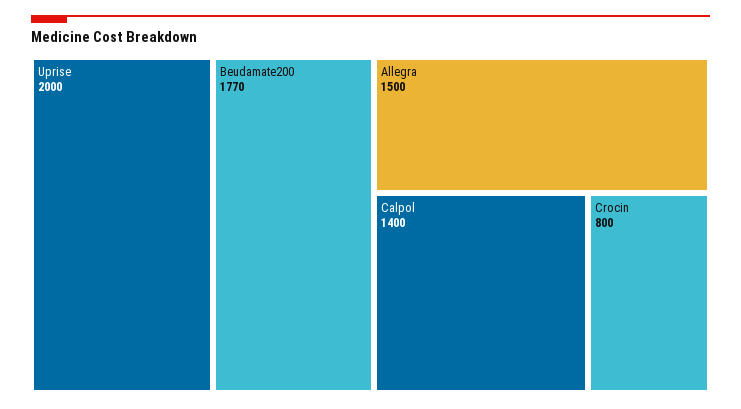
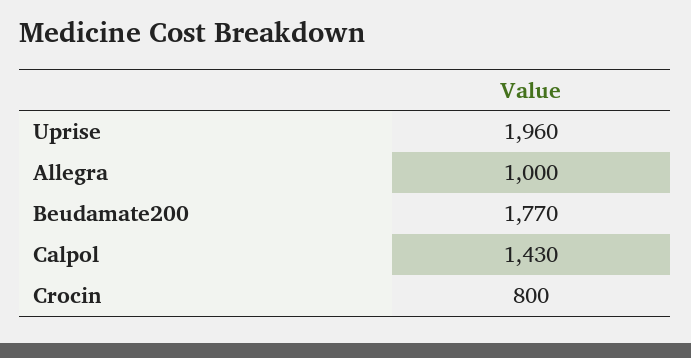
Uprise: 2000 -> 1960
Allegra: 1500 -> 1000
Calpol: 1400 -> 1430

